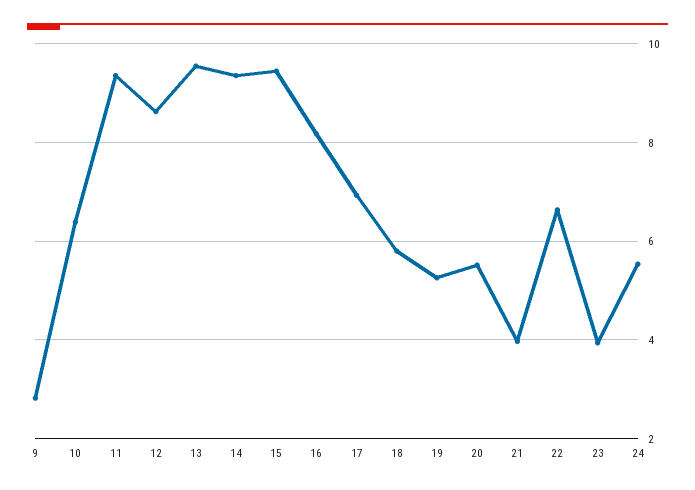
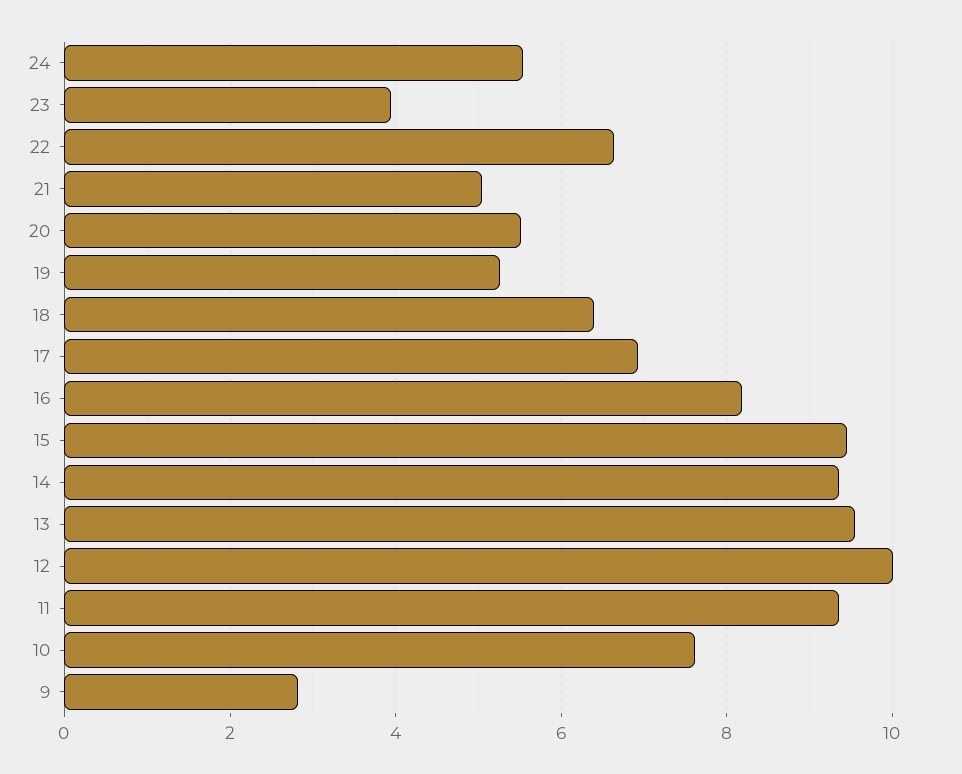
10: 6.4 -> 7.6
12: 8.6 -> 10
18: 5.8 -> 6.4
21: 4 -> 5

